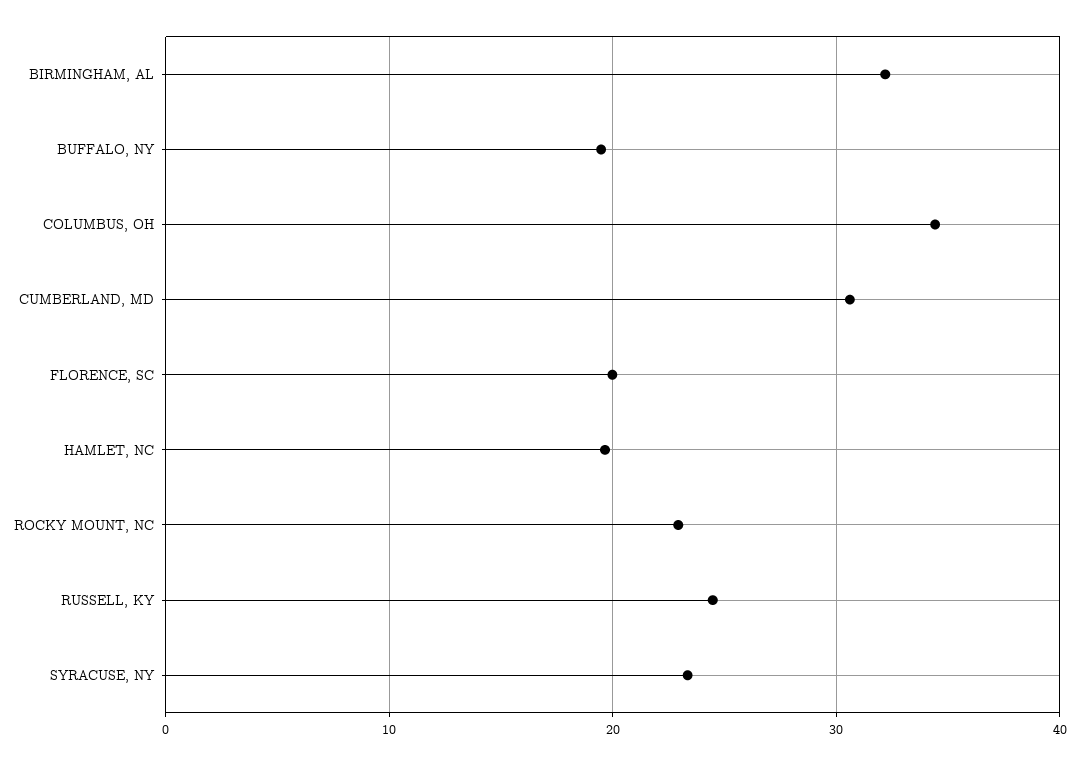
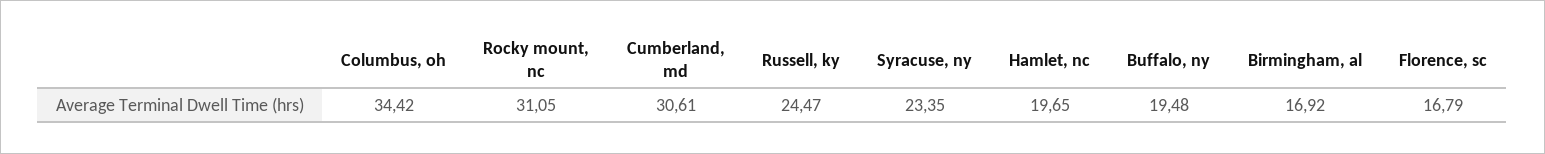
BIRMINGHAM, AL: 32 -> 16.92
FLORENCE, SC: 20 -> 16.79
ROCKY MOUNT, NC: 23 -> 31.05

